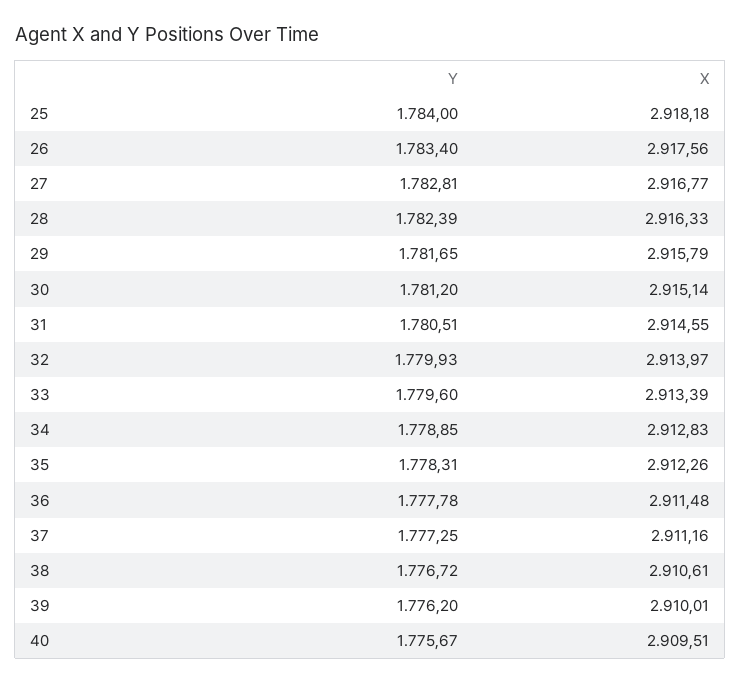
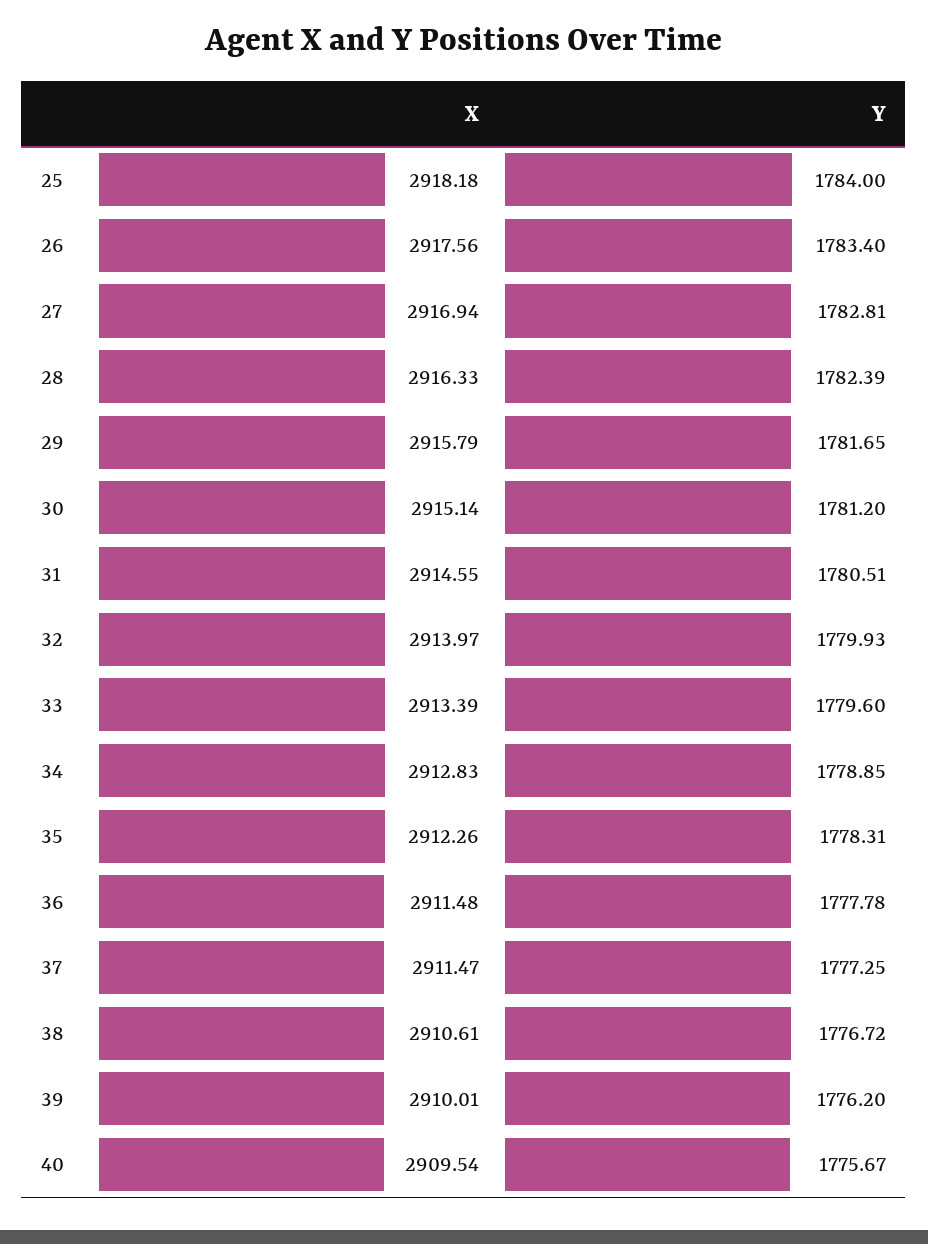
X, 27: 2916.77 -> 2916.94
X, 37: 2911.16 -> 2911.47
X, 40: 2909.51 -> 2909.54

